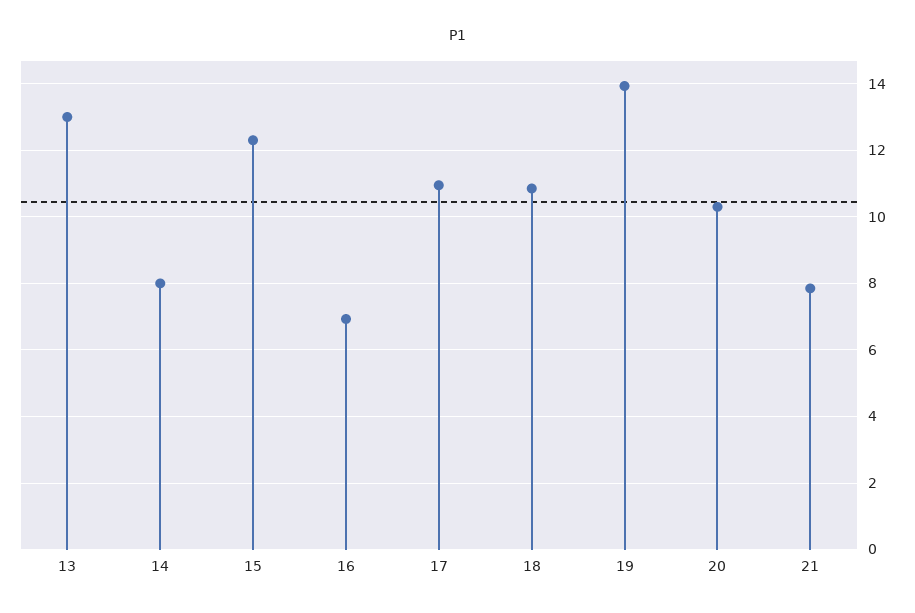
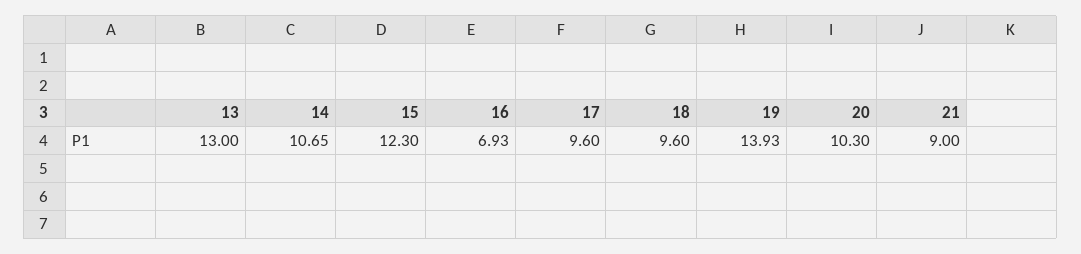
14: 8 -> 10.65
17: 11 -> 9.6
18: 10.8 -> 9.6
21: 7.8 -> 9

